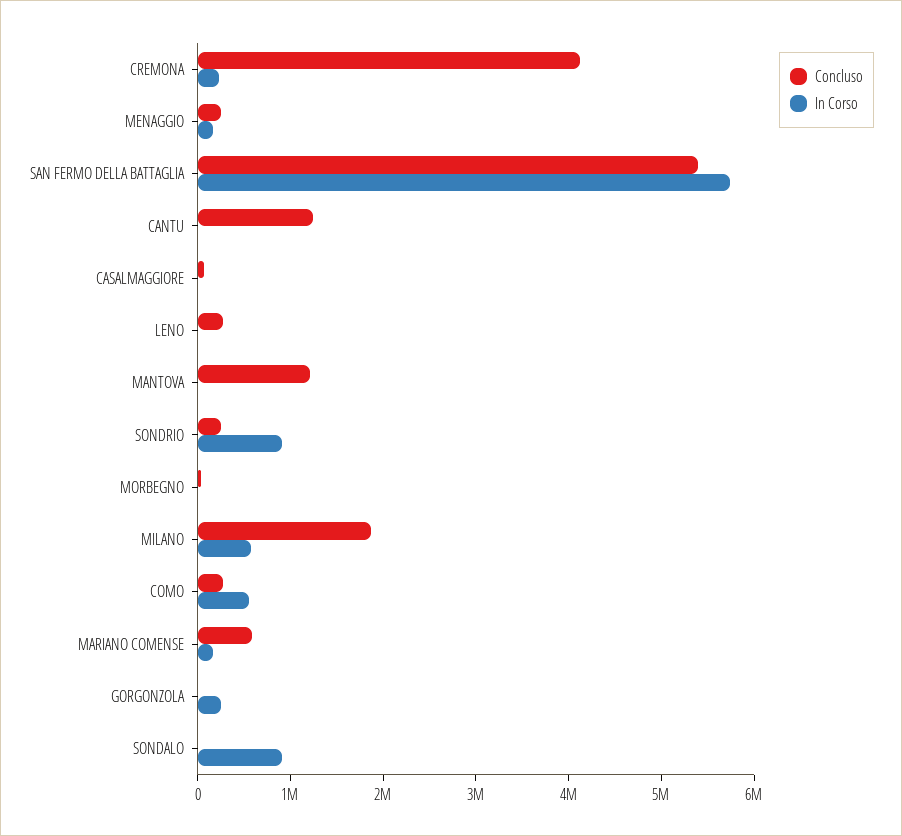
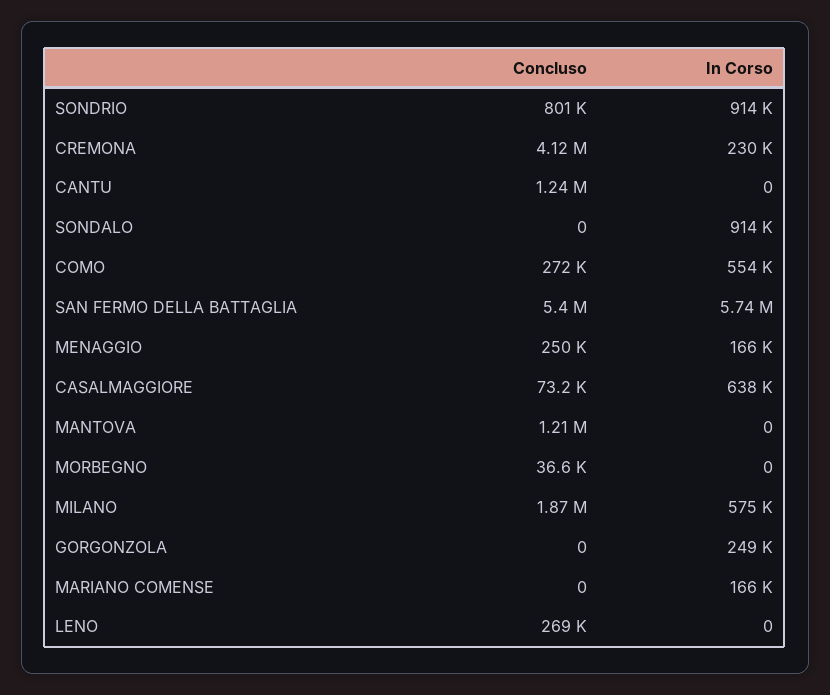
In Corso, CASALMAGGIORE: 0 -> 638000
Concluso, SONDRIO: 200000 -> 801000
Concluso, MARIANO COMENSE: 600000 -> 0

